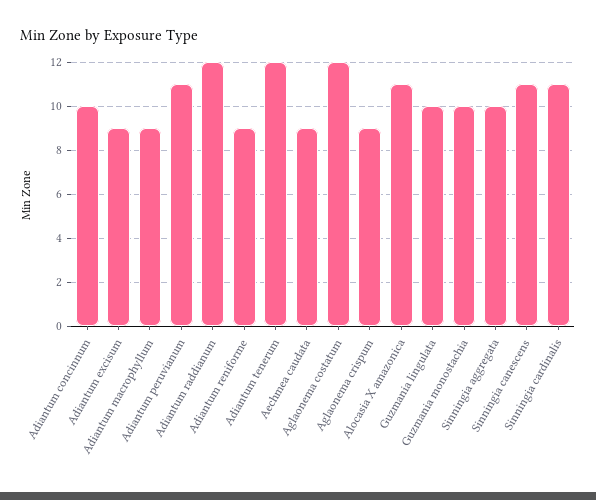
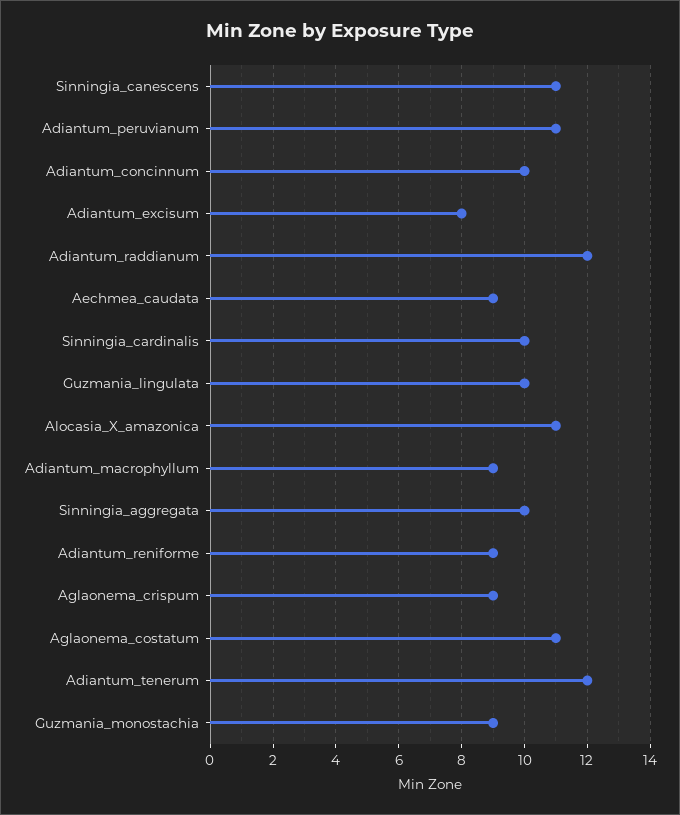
Adiantum excisum: 9 -> 8
Aglaonema costatum: 12 -> 11
Guzmania monostachia: 10 -> 9
Sinningia cardinalis: 11 -> 10

